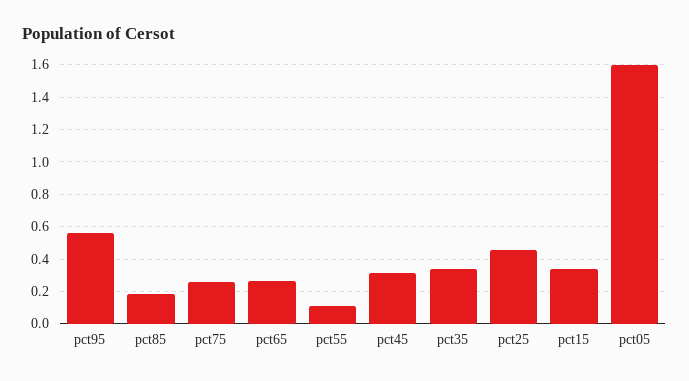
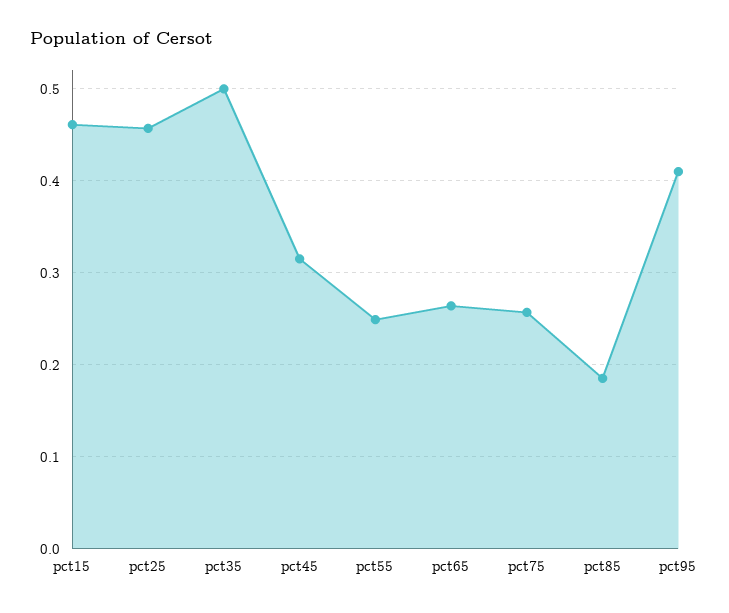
pct95: 0.55 -> 0.41
pct55: 0.1 -> 0.25
pct35: 0.35 -> 0.5
pct15: 0.35 -> 0.46
pct05: 1.6 -> none

